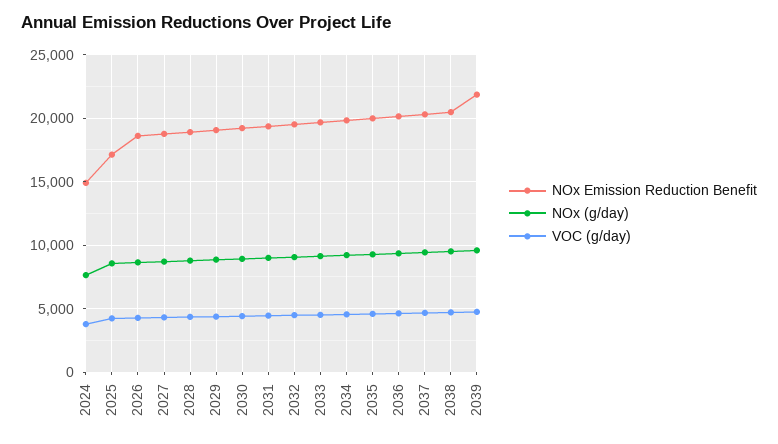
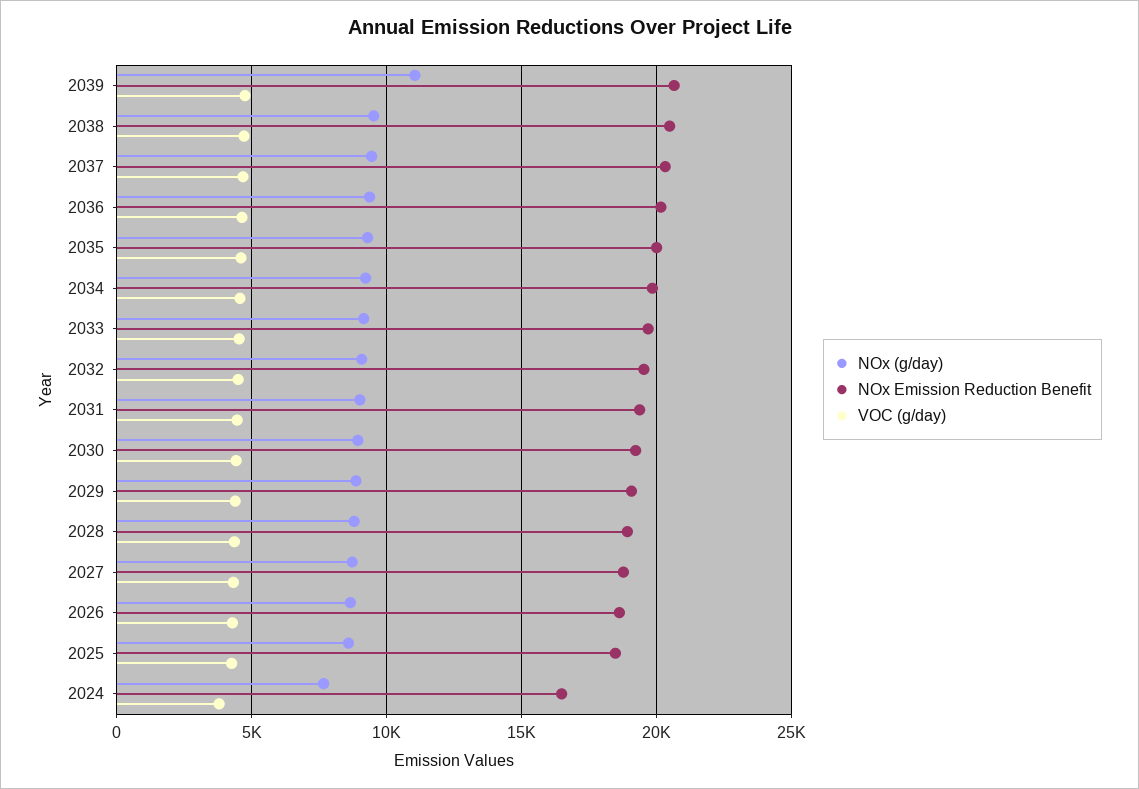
NOx Emission Reduction Benefit, 2024: 15000 -> 16500
NOx Emission Reduction Benefit, 2025: 17000 -> 18500
NOx Emission Reduction Benefit, 2039: 22000 -> 20500
NOx (g/day), 2039: 9500 -> 11000

